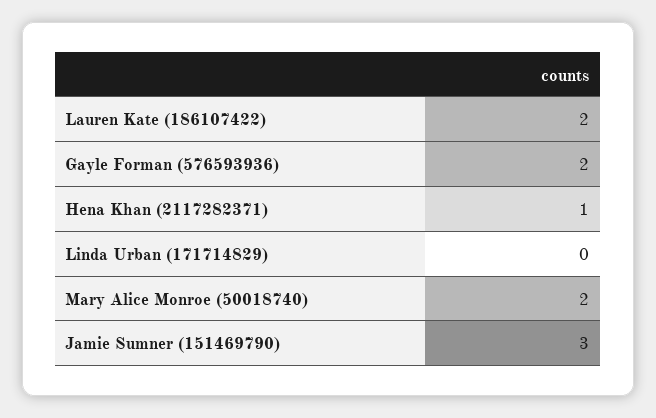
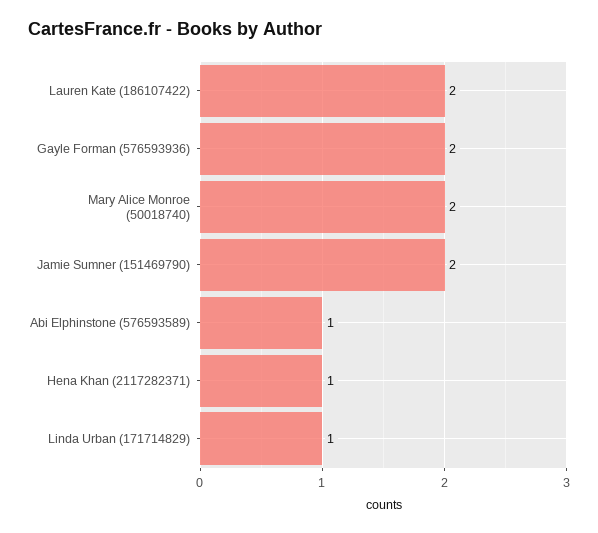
Linda Urban (171714829): 0 -> 1
Jamie Sumner (151469790): 3 -> 2
Abi Elphinstone (576593589): none -> 1

